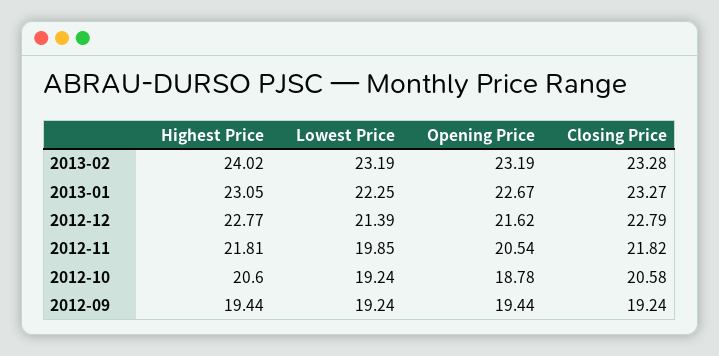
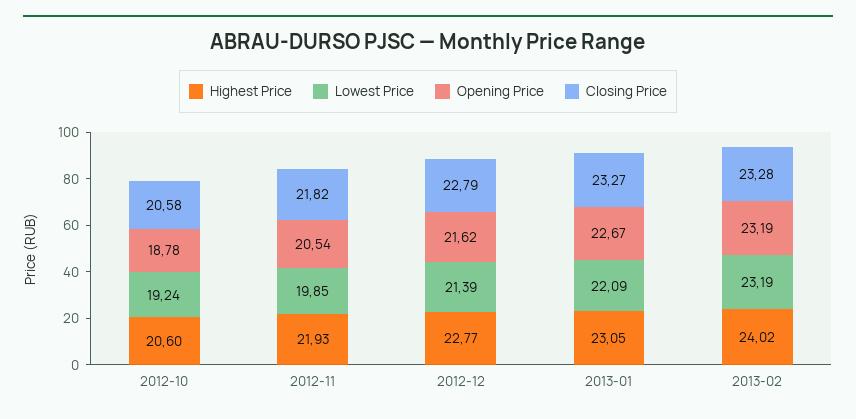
Lowest Price, 2013-01: 22.25 -> 22.09
Highest Price, 2012-11: 21.81 -> 21.93
Highest Price, 2012-09: 19.44 -> none
Lowest Price, 2012-09: 19.24 -> none
Opening Price, 2012-09: 19.44 -> none
Closing Price, 2012-09: 19.24 -> none

